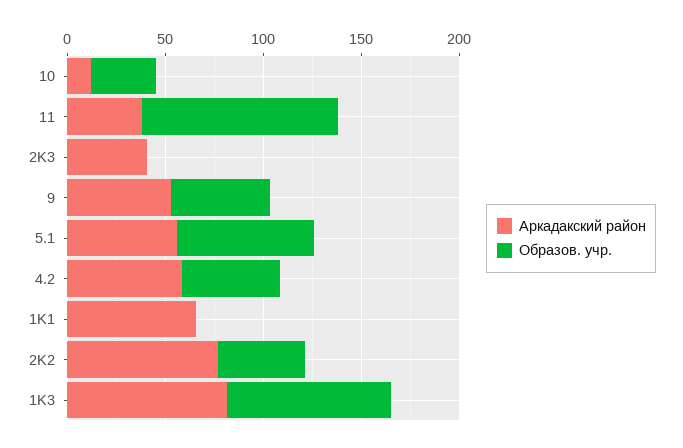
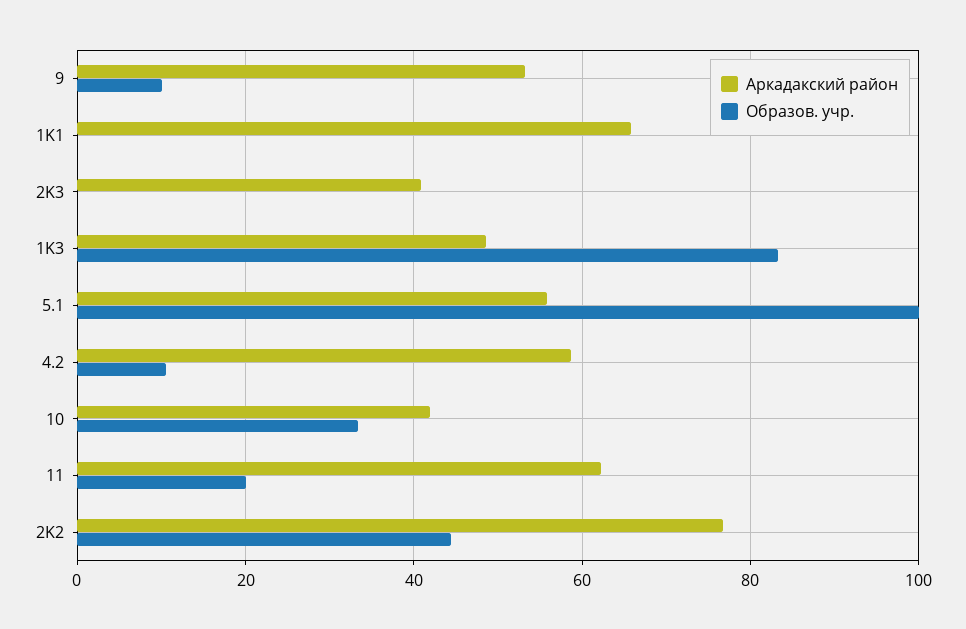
Аркадакский район, 10: 10 -> 42
Аркадакский район, 11: 40 -> 62
Образов. учр., 11: 100 -> 20
Образов. учр., 9: 50 -> 10
Образов. учр., 5.1: 70 -> 100
Образов. учр., 4.2: 50 -> 10
Аркадакский район, 1K3: 80 -> 48

